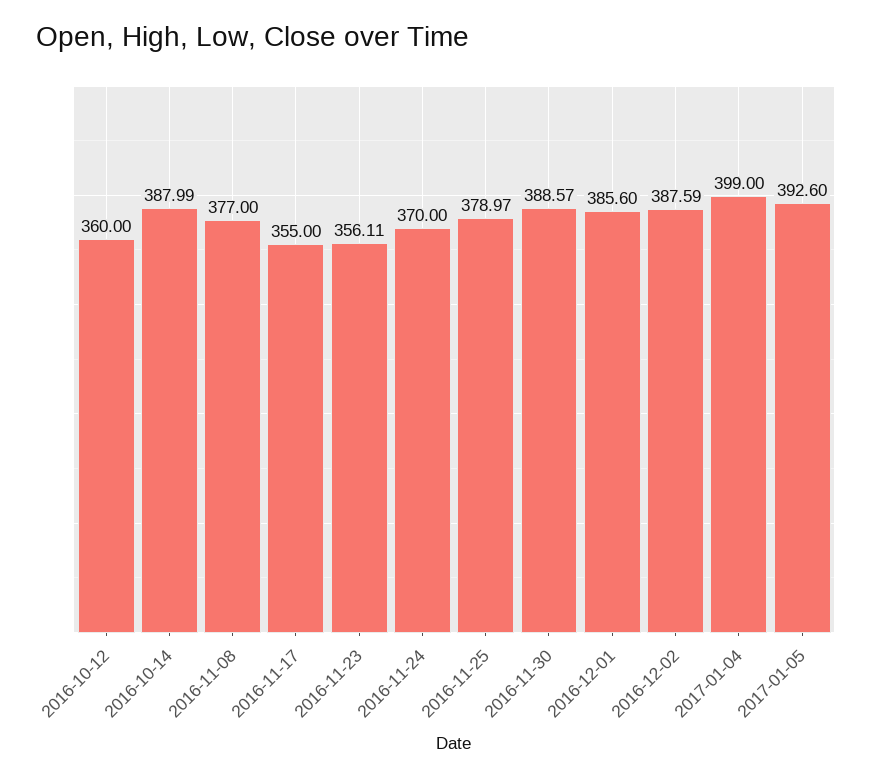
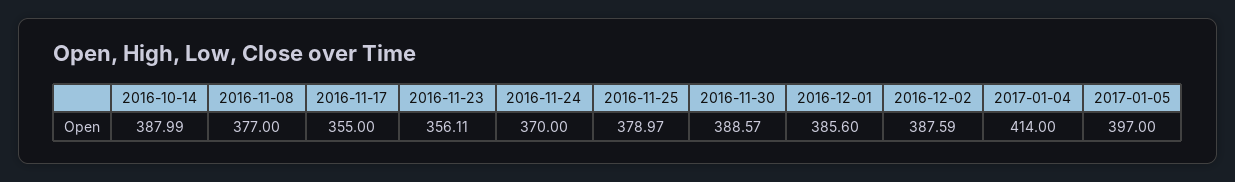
2016-10-12: 360 -> none
2017-01-04: 399 -> 414
2017-01-05: 392.6 -> 397

